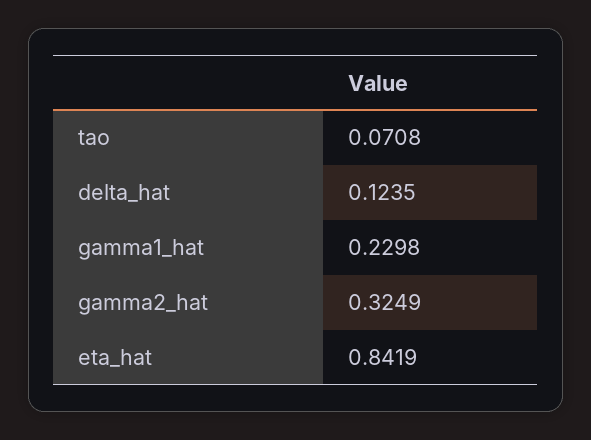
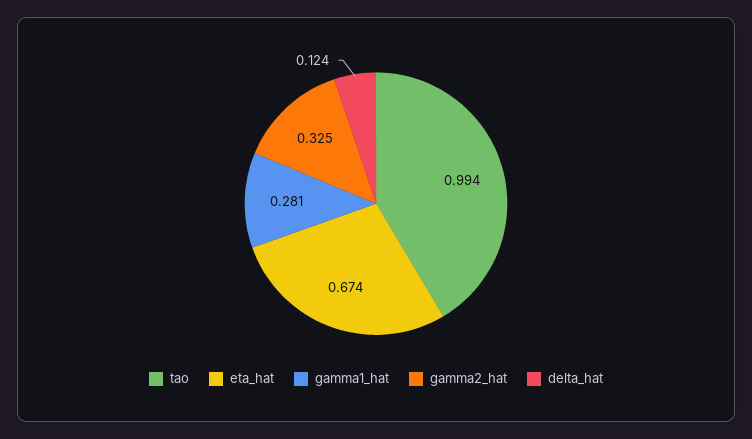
tao: 0.0708 -> 0.994
gamma1_hat: 0.2298 -> 0.281
eta_hat: 0.8419 -> 0.674

